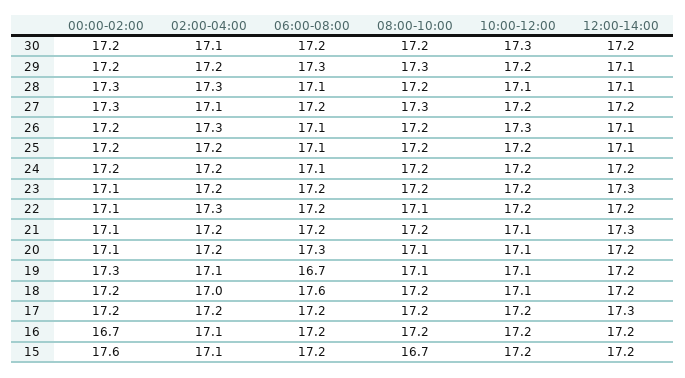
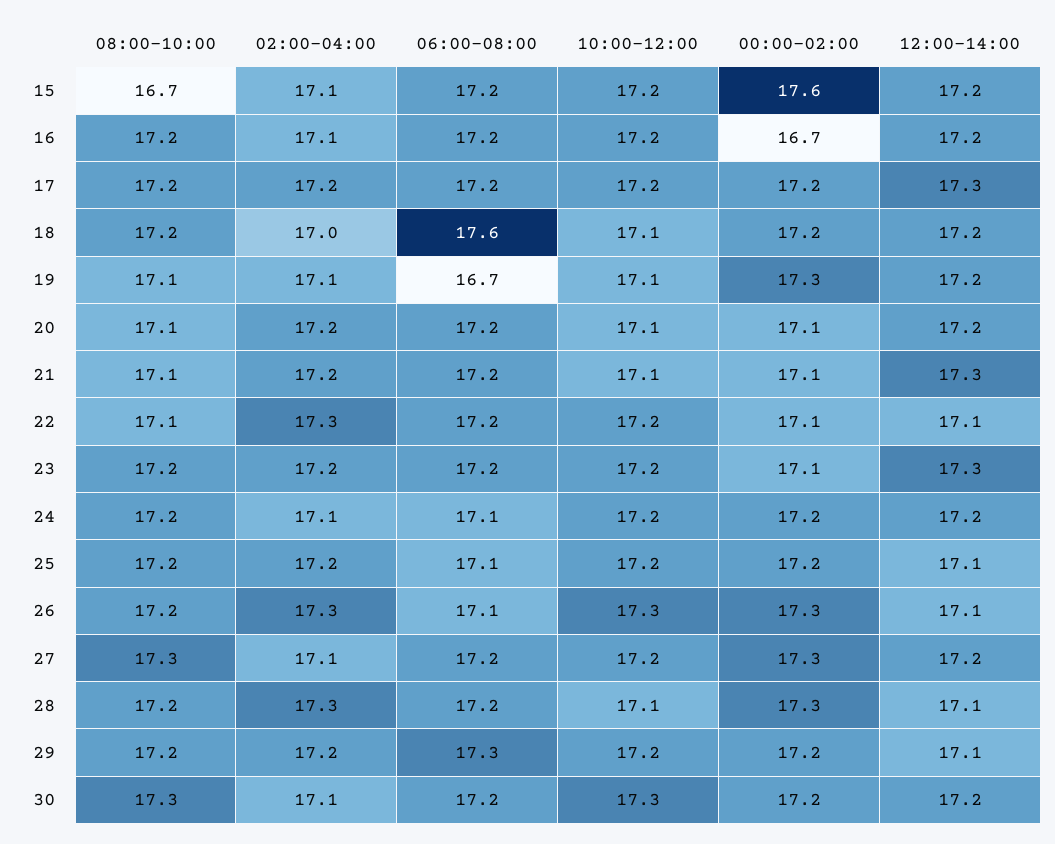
08:00-10:00, 30: 17.2 -> 17.3
08:00-10:00, 29: 17.3 -> 17.2
06:00-08:00, 28: 17.1 -> 17.2
00:00-02:00, 26: 17.2 -> 17.3
02:00-04:00, 24: 17.2 -> 17.1
12:00-14:00, 22: 17.2 -> 17.1
08:00-10:00, 21: 17.2 -> 17.1
06:00-08:00, 20: 17.3 -> 17.2

